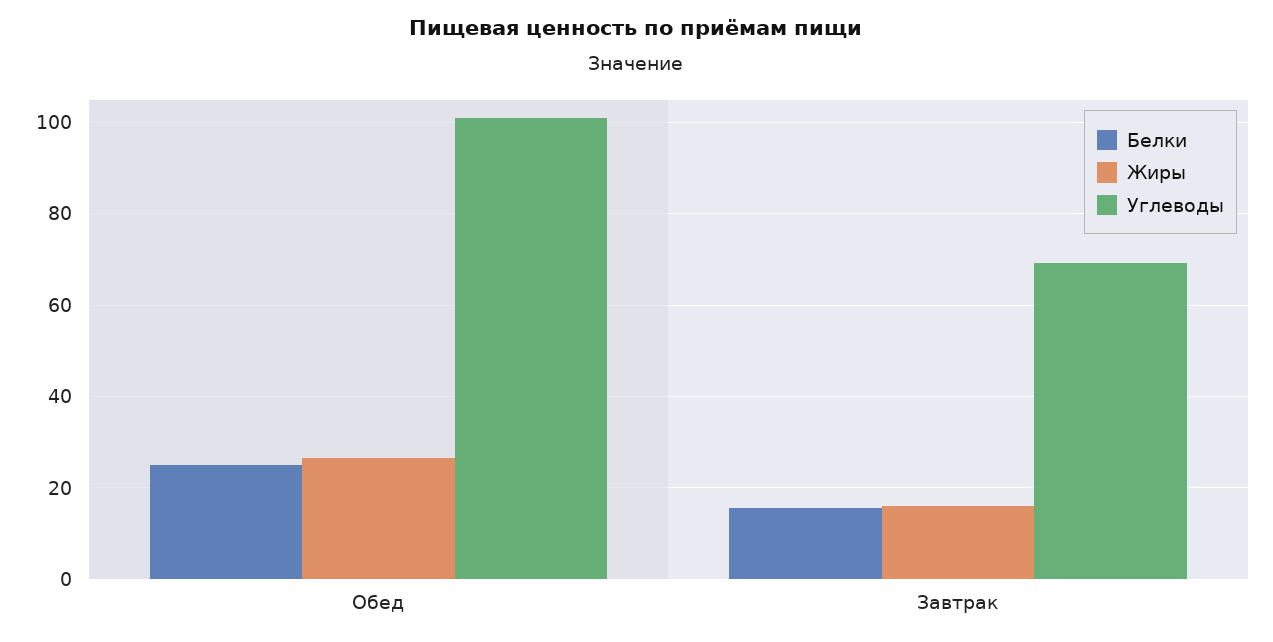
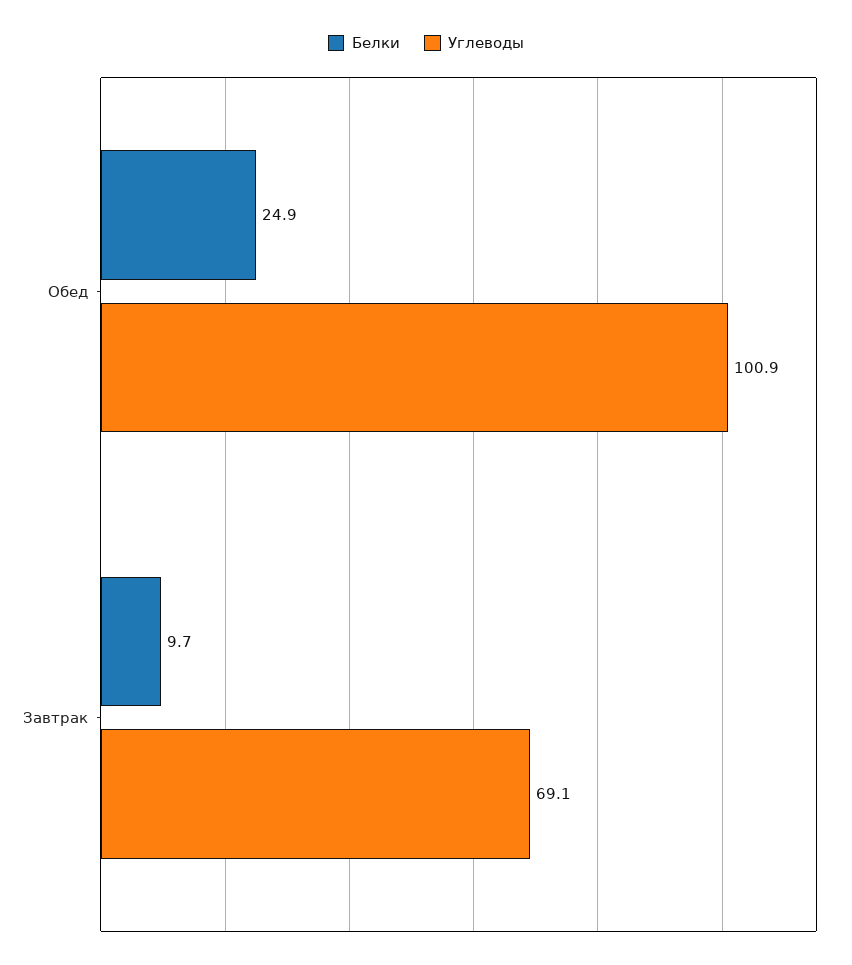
Жиры, Обед: 26 -> none
Белки, Завтрак: 16 -> 9.7
Жиры, Завтрак: 16 -> none

